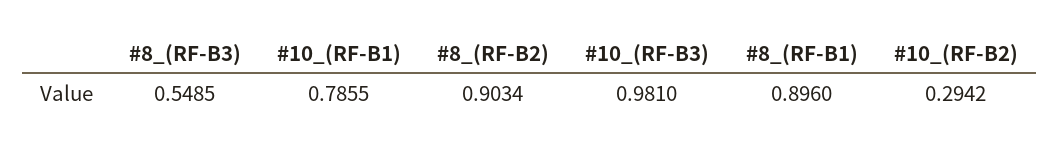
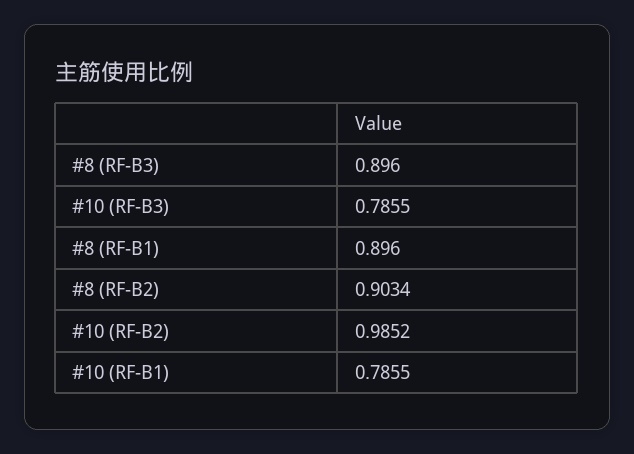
#8_(RF-B3): 0.5485 -> 0.896
#10_(RF-B3): 0.981 -> 0.7855
#10_(RF-B2): 0.2942 -> 0.9852

